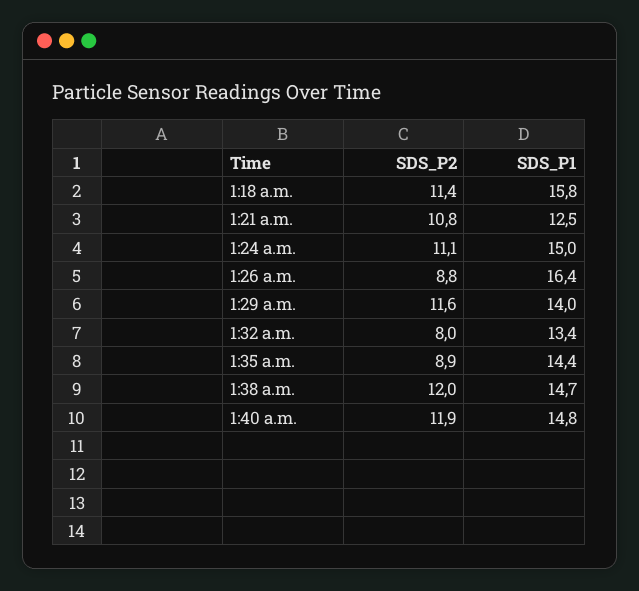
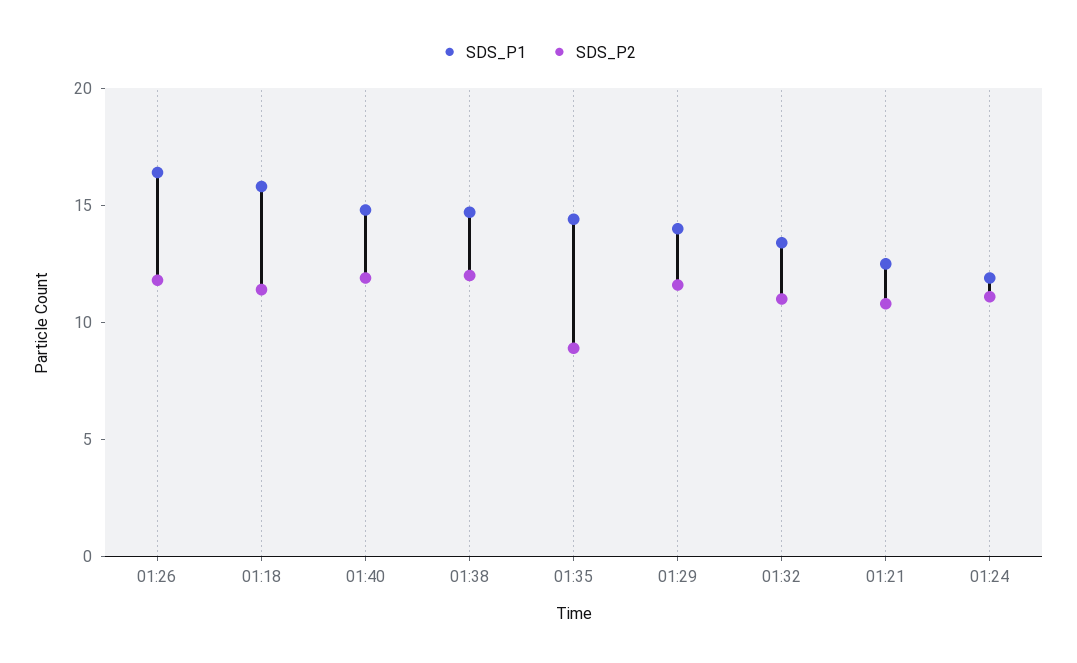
SDS_P1, 1:24 a.m.: 15 -> 12
SDS_P2, 1:26 a.m.: 8.8 -> 12
SDS_P2, 1:32 a.m.: 8 -> 11

